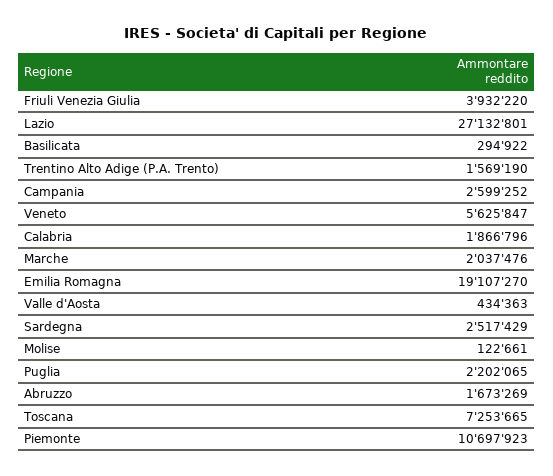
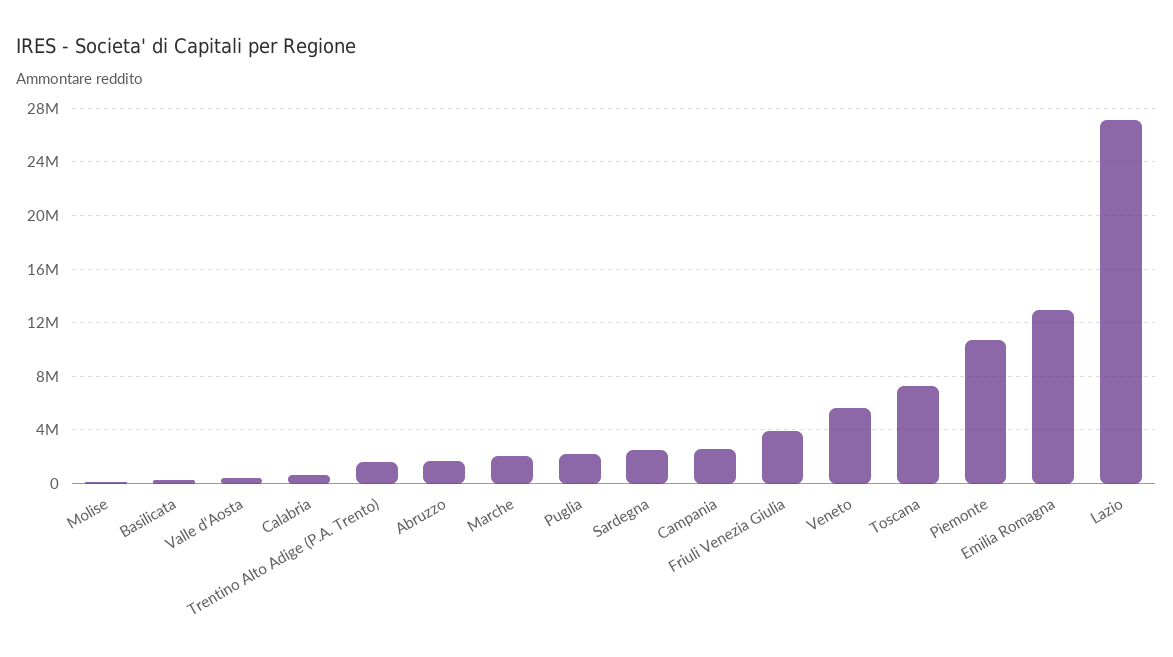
Calabria: 1866796 -> 500000
Emilia Romagna: 19107270 -> 13000000

